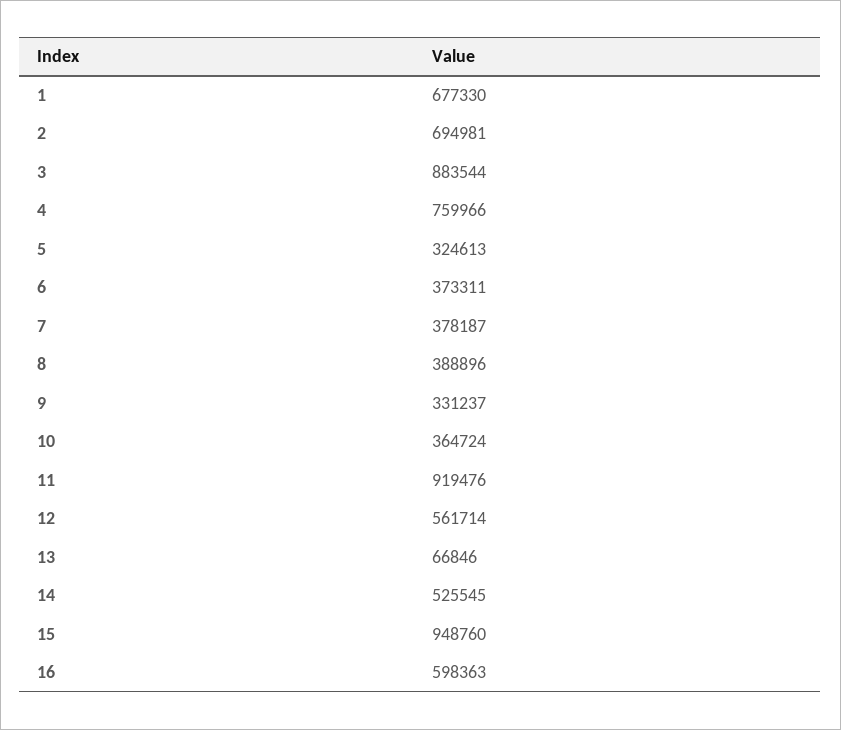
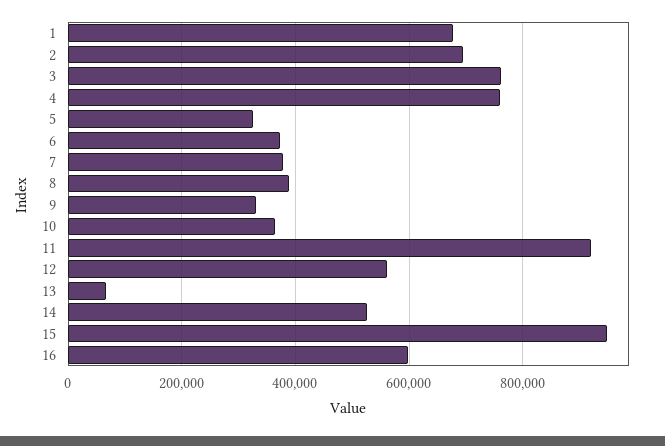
3: 883544 -> 760000

